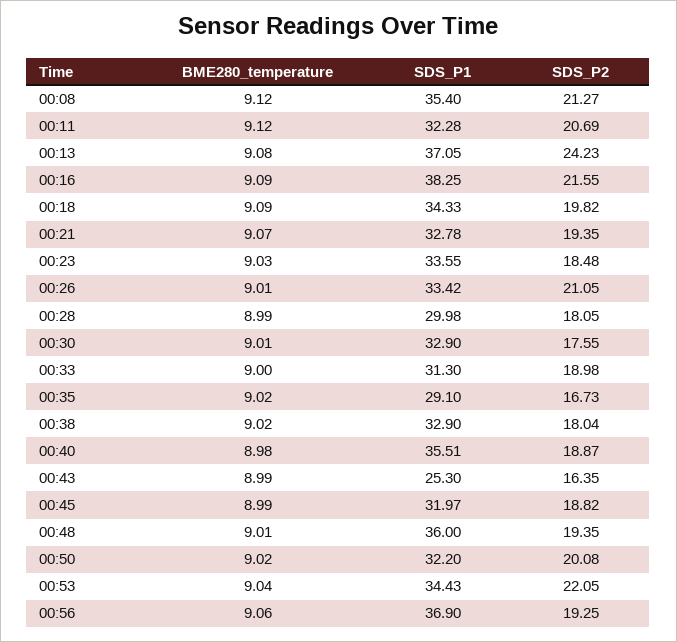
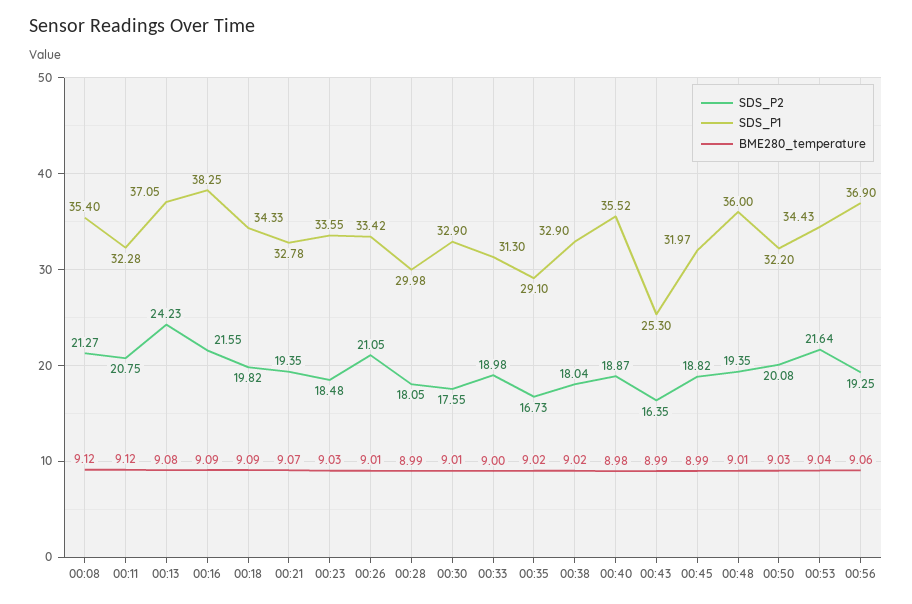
SDS_P2, 00:11: 20.69 -> 20.75
SDS_P1, 00:40: 35.51 -> 35.52
BME280_temperature, 00:50: 9.02 -> 9.03
SDS_P2, 00:53: 22.05 -> 21.64

